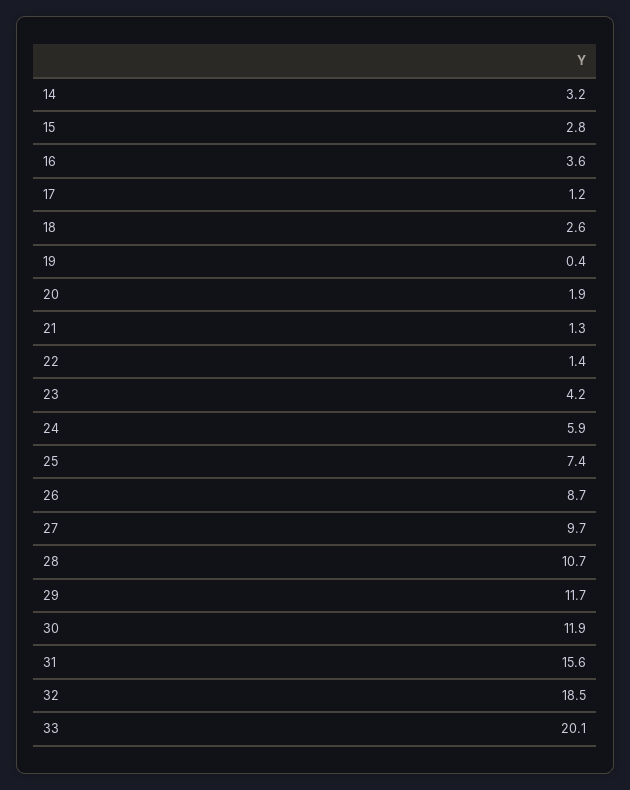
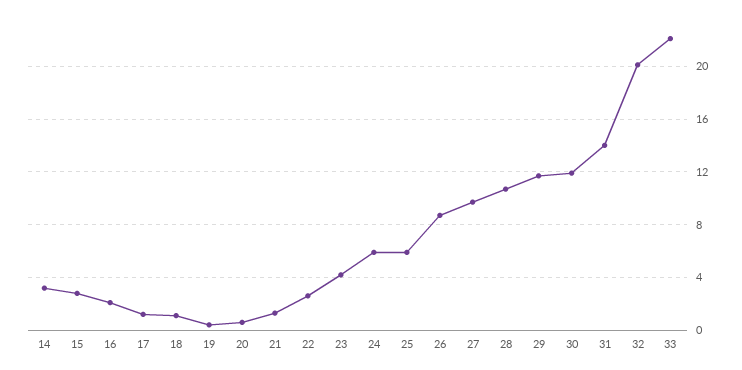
16: 3.6 -> 2
18: 2.6 -> 1
20: 1.9 -> 0.5
22: 1.4 -> 2.5
25: 7.4 -> 6
31: 15.6 -> 14
32: 18.5 -> 20
33: 20.1 -> 22

